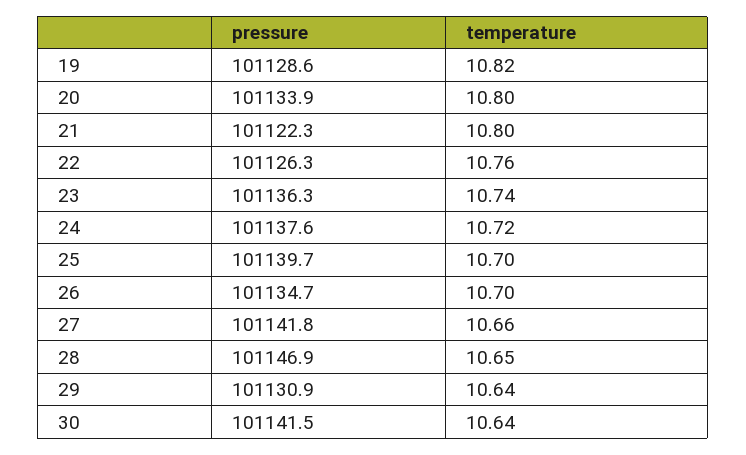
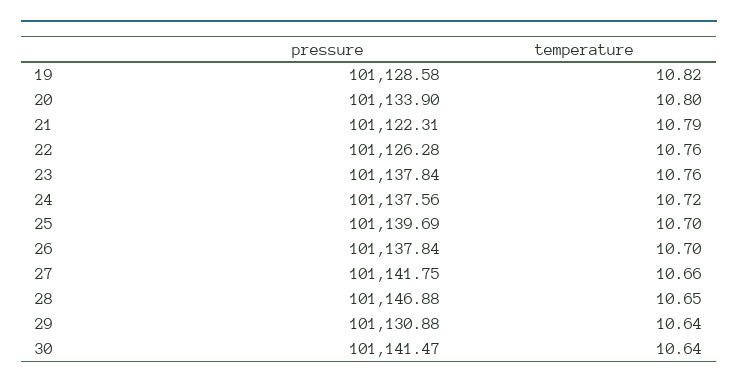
temperature, 21: 10.8 -> 10.79
pressure, 23: 101136.3 -> 101137.84
temperature, 23: 10.74 -> 10.76
pressure, 26: 101134.7 -> 101137.84

